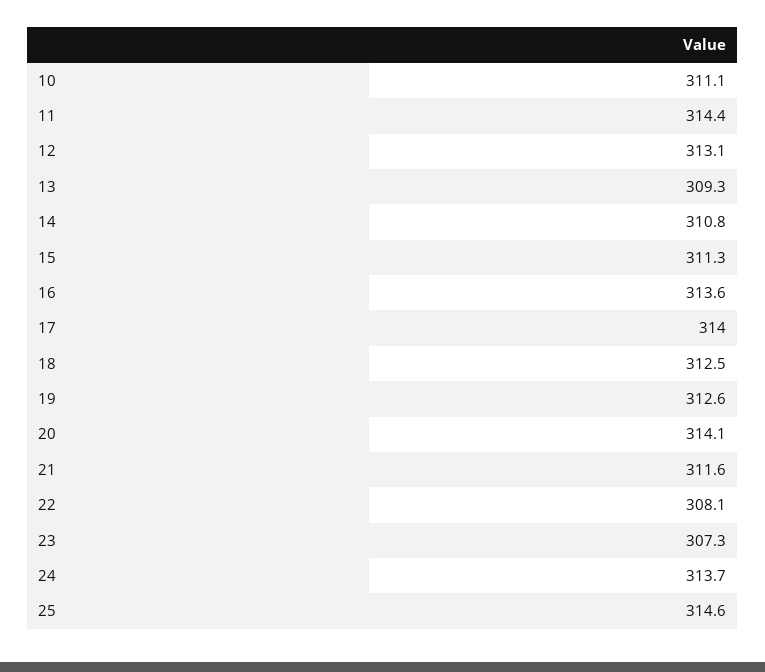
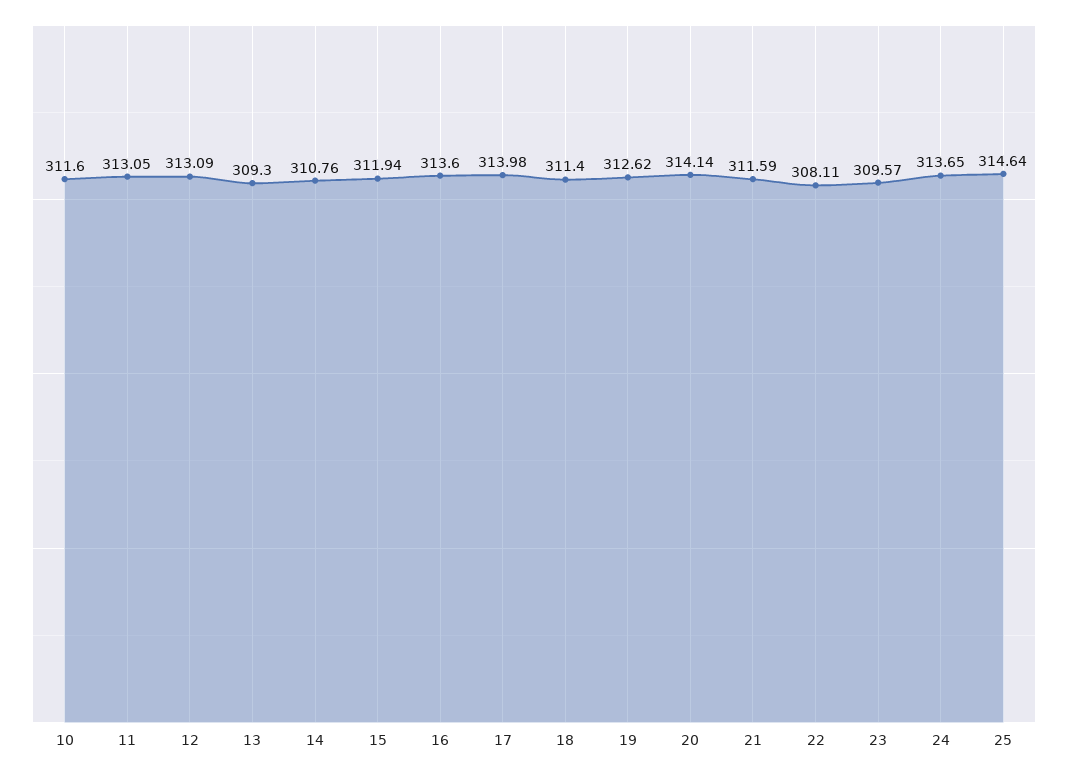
10: 311.1 -> 311.6
11: 314.4 -> 313.05
15: 311.3 -> 311.94
18: 312.5 -> 311.4
23: 307.3 -> 309.57

